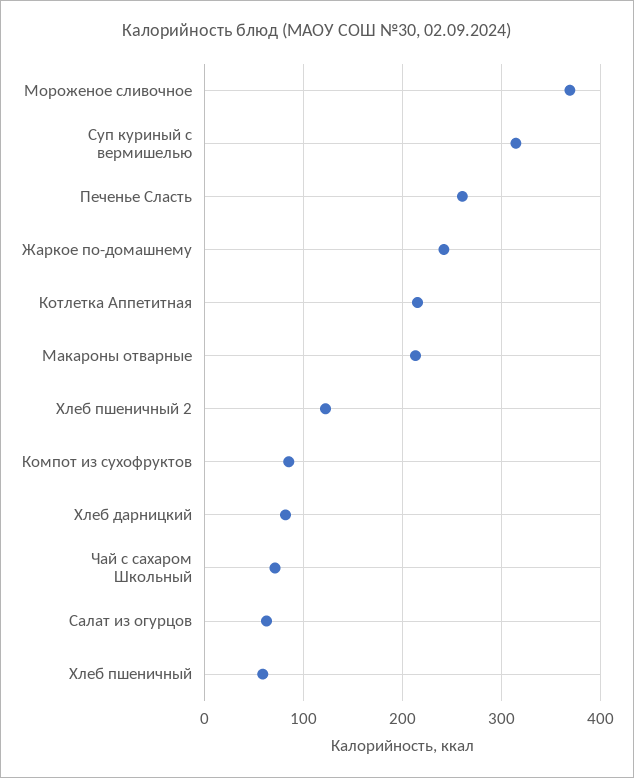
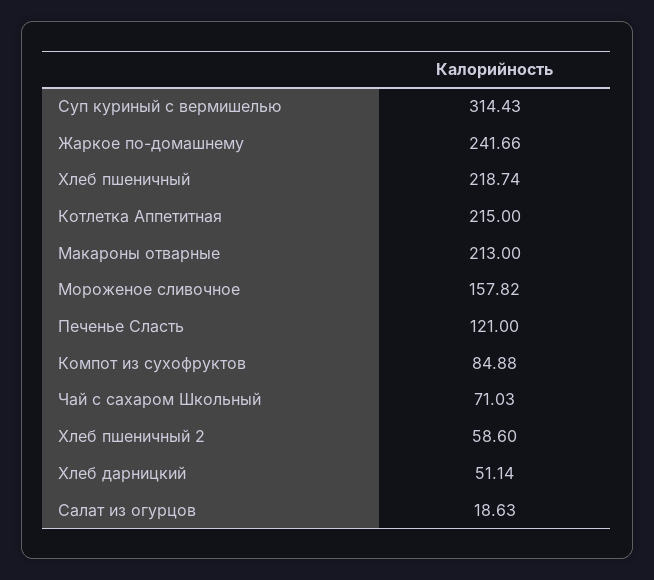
Мороженое сливочное: 370 -> 157.82
Печенье Сласть: 260 -> 121
Хлеб пшеничный 2: 120 -> 58.6
Хлеб дарницкий: 80 -> 51.14
Салат из огурцов: 60 -> 18.63
Хлеб пшеничный: 60 -> 218.74

